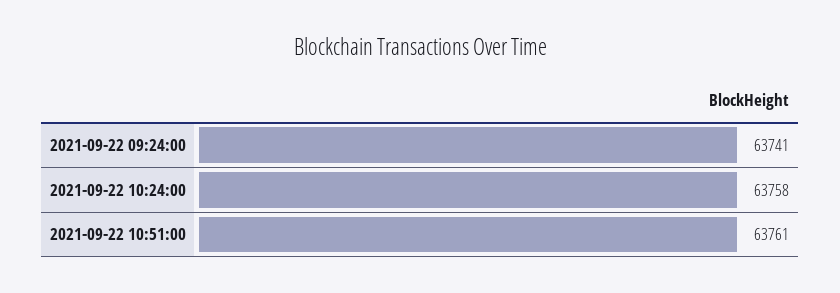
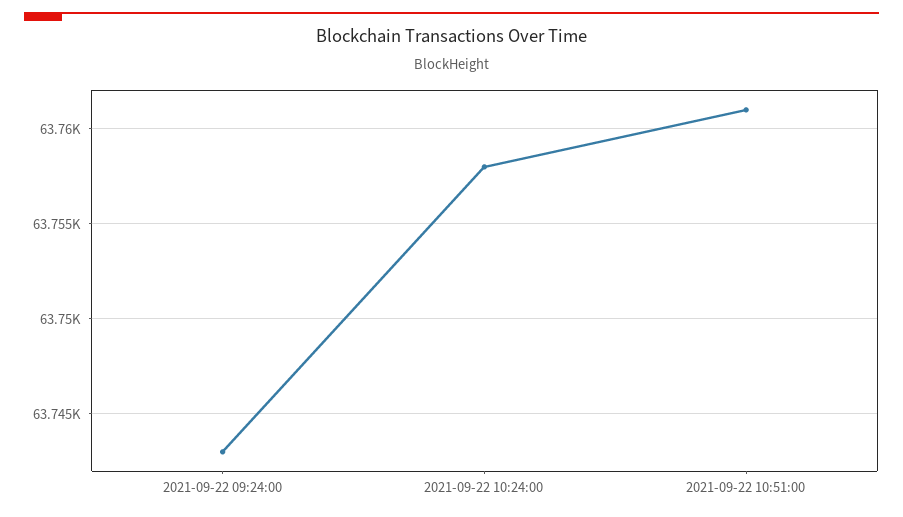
2021-09-22 09:24:00: 63741 -> 63743

